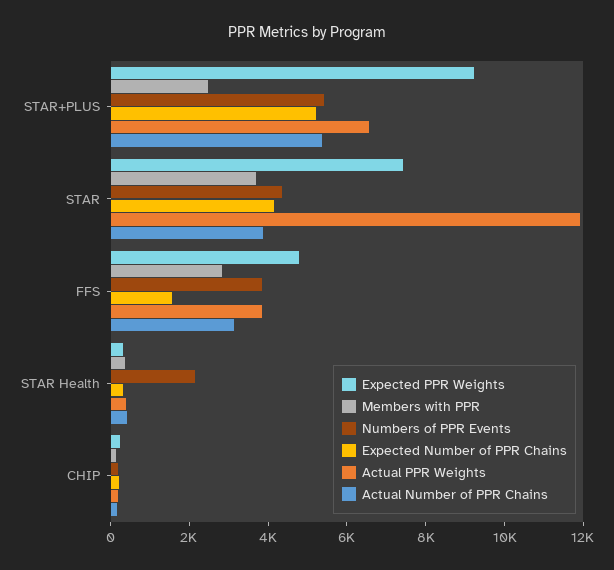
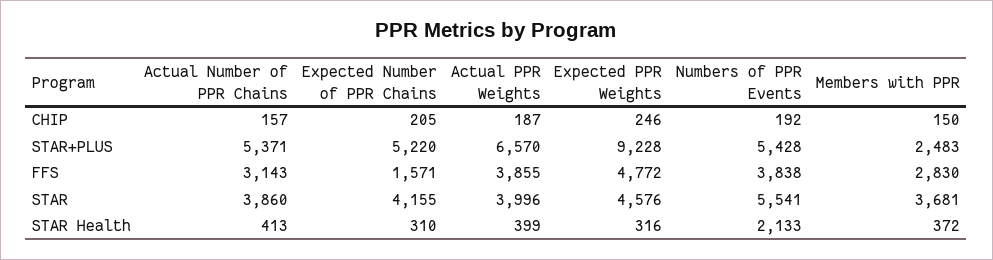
Expected PPR Weights, STAR: 7500 -> 4576
Numbers of PPR Events, STAR: 4500 -> 5541
Actual PPR Weights, STAR: 12000 -> 3996

